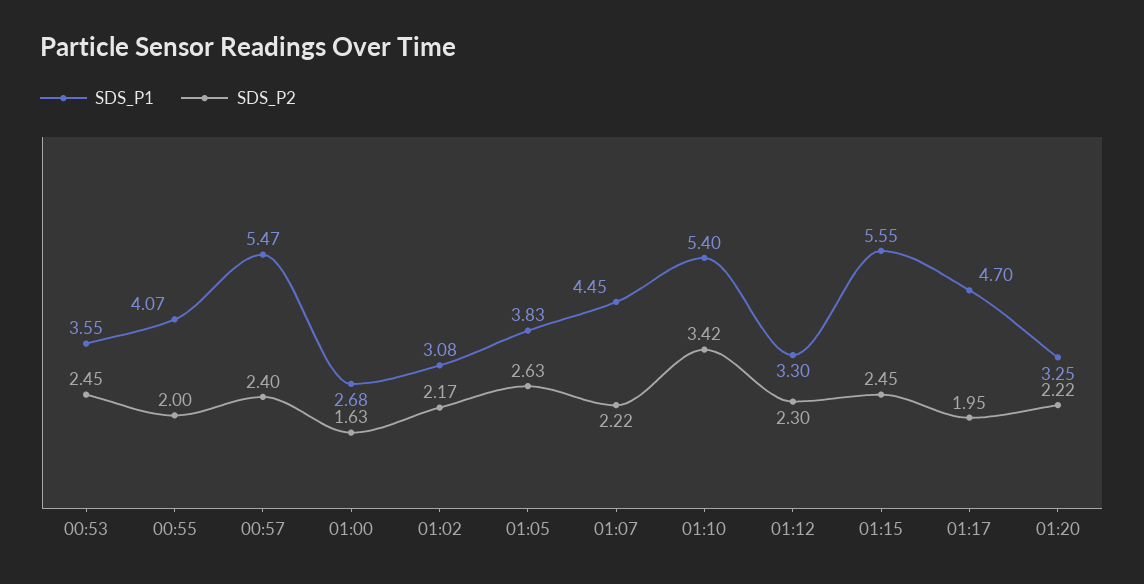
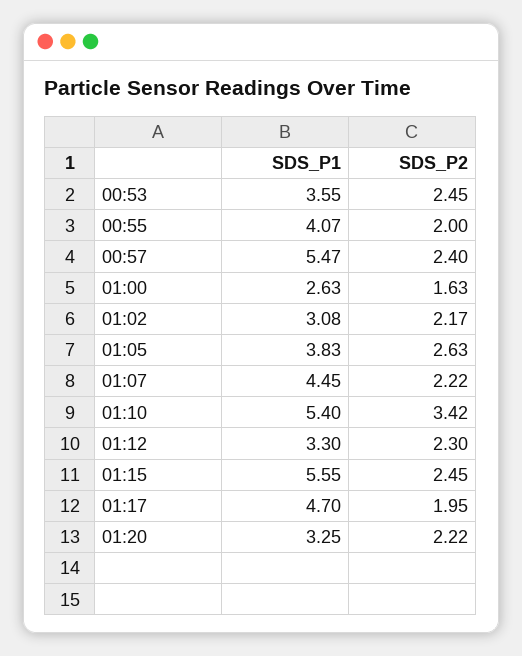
SDS_P1, 01:00: 2.68 -> 2.63

